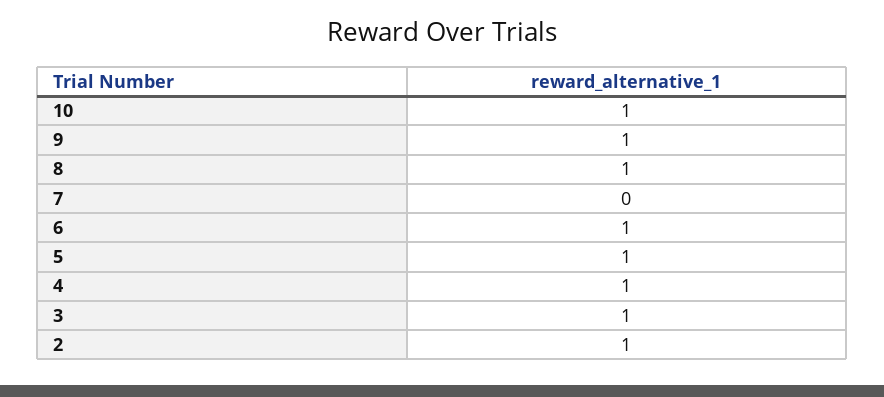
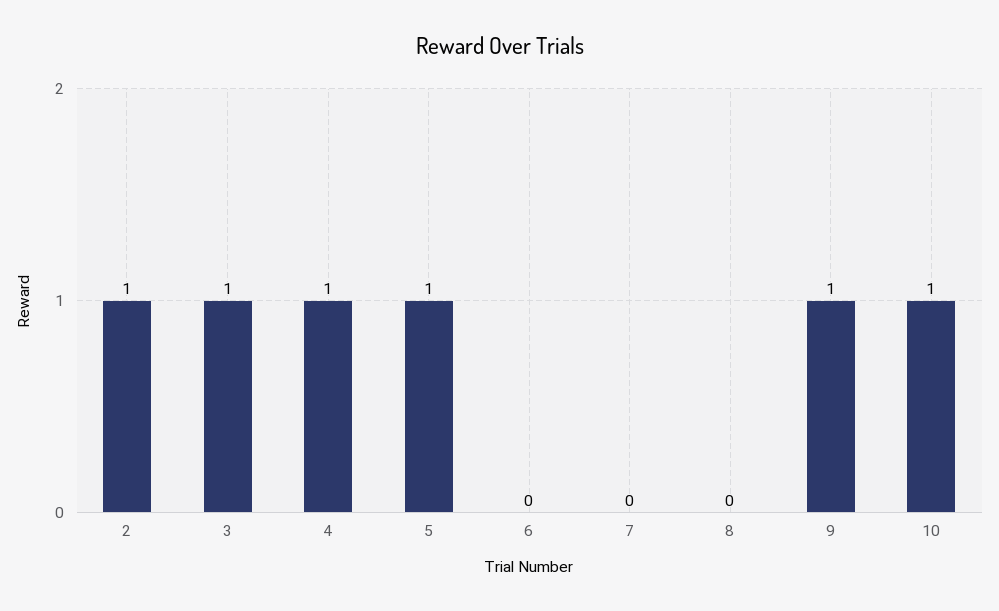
8: 1 -> 0
6: 1 -> 0

